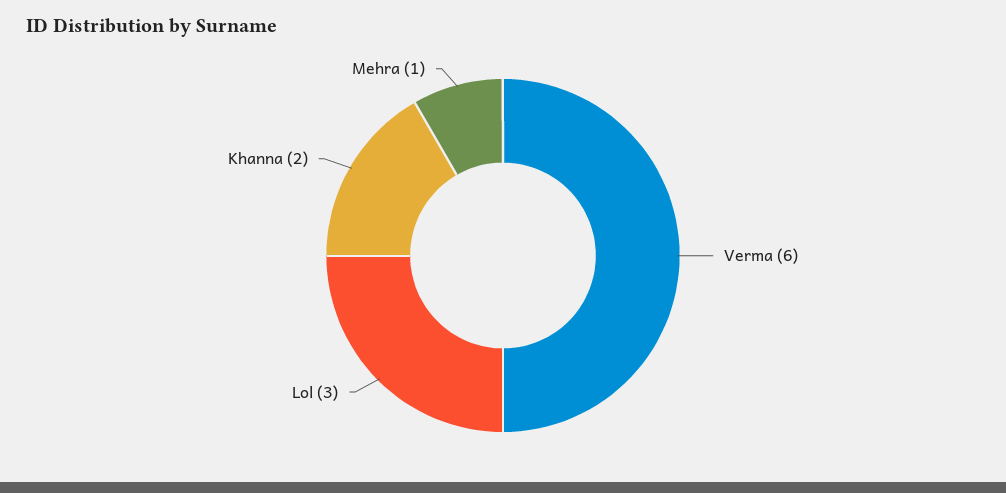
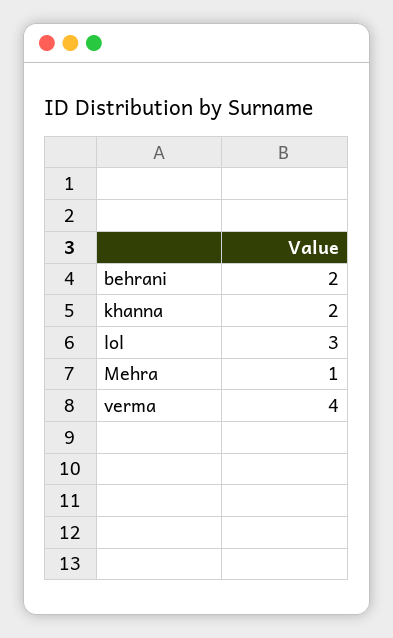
Verma: 6 -> 4
behrani: none -> 2

